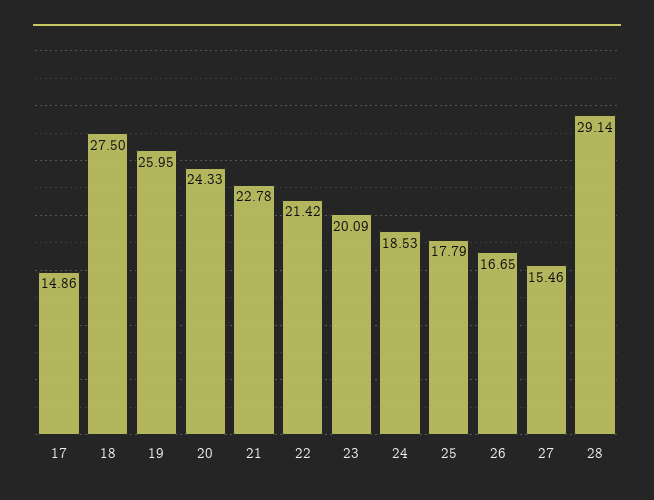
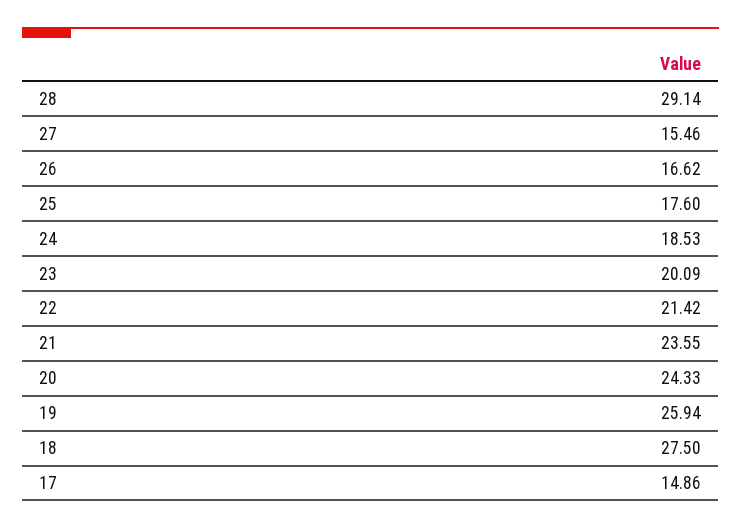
19: 25.95 -> 25.94
21: 22.78 -> 23.55
25: 17.79 -> 17.6
26: 16.65 -> 16.62

